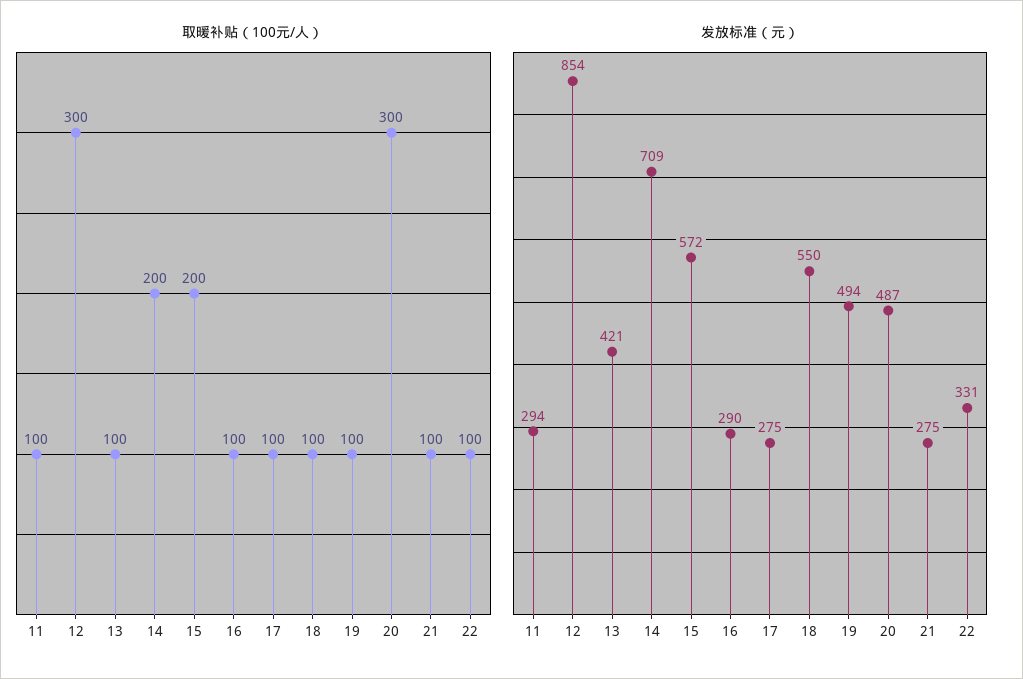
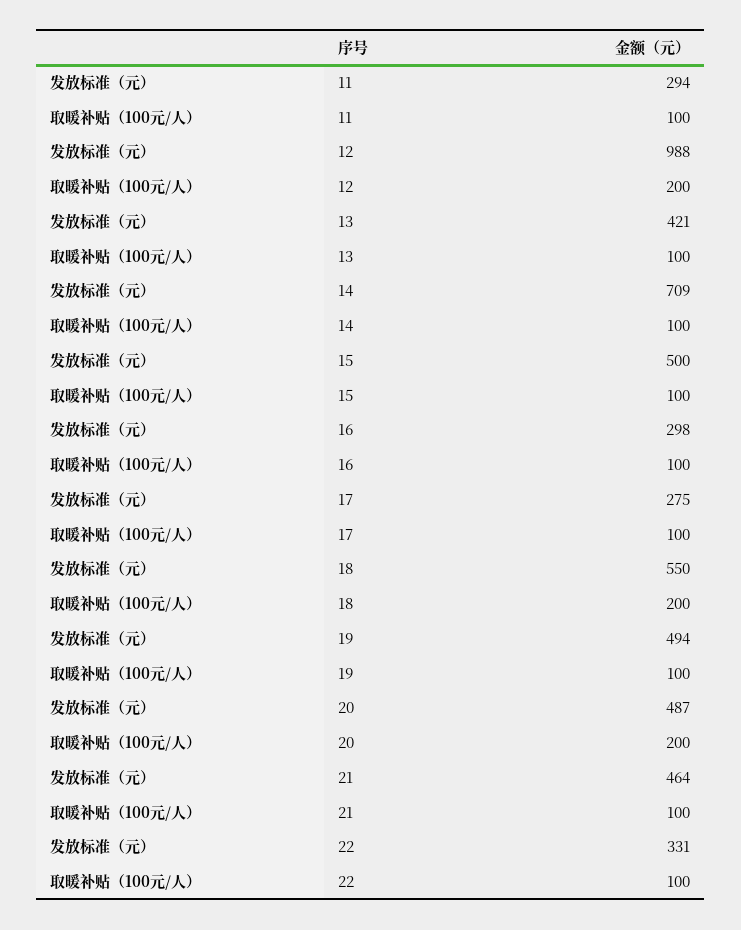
取暖补贴（100元/人）, 12: 300 -> 200
取暖补贴（100元/人）, 14: 200 -> 100
取暖补贴（100元/人）, 15: 200 -> 100
取暖补贴（100元/人）, 18: 100 -> 200
取暖补贴（100元/人）, 20: 300 -> 200
发放标准（元）, 12: 854 -> 988
发放标准（元）, 15: 572 -> 500
发放标准（元）, 16: 290 -> 298
发放标准（元）, 21: 275 -> 464

